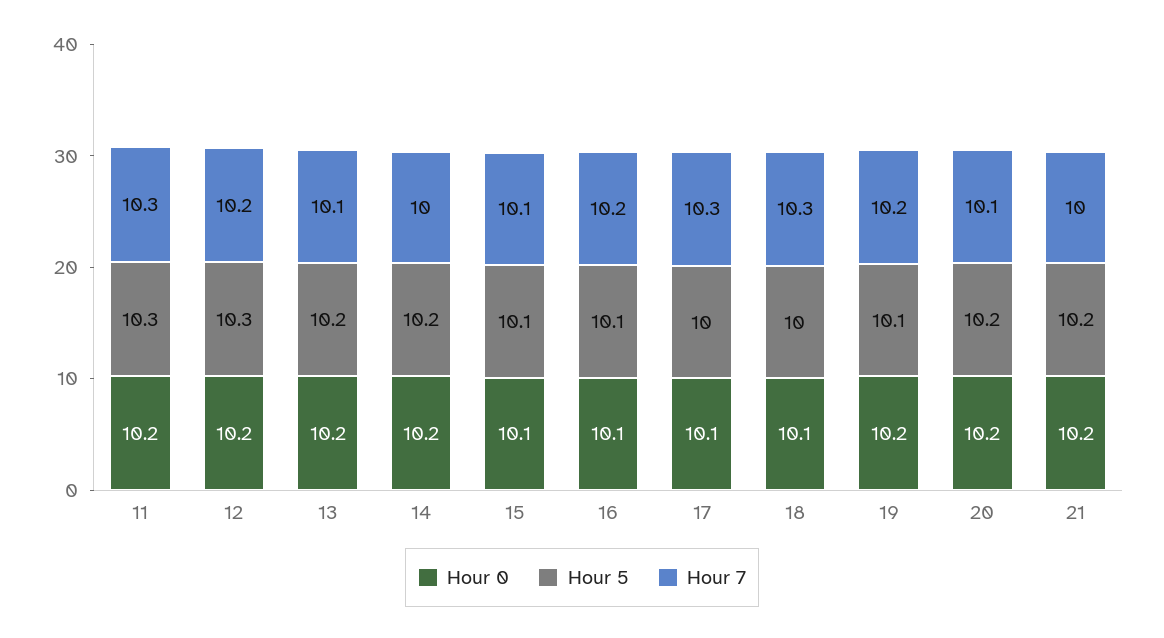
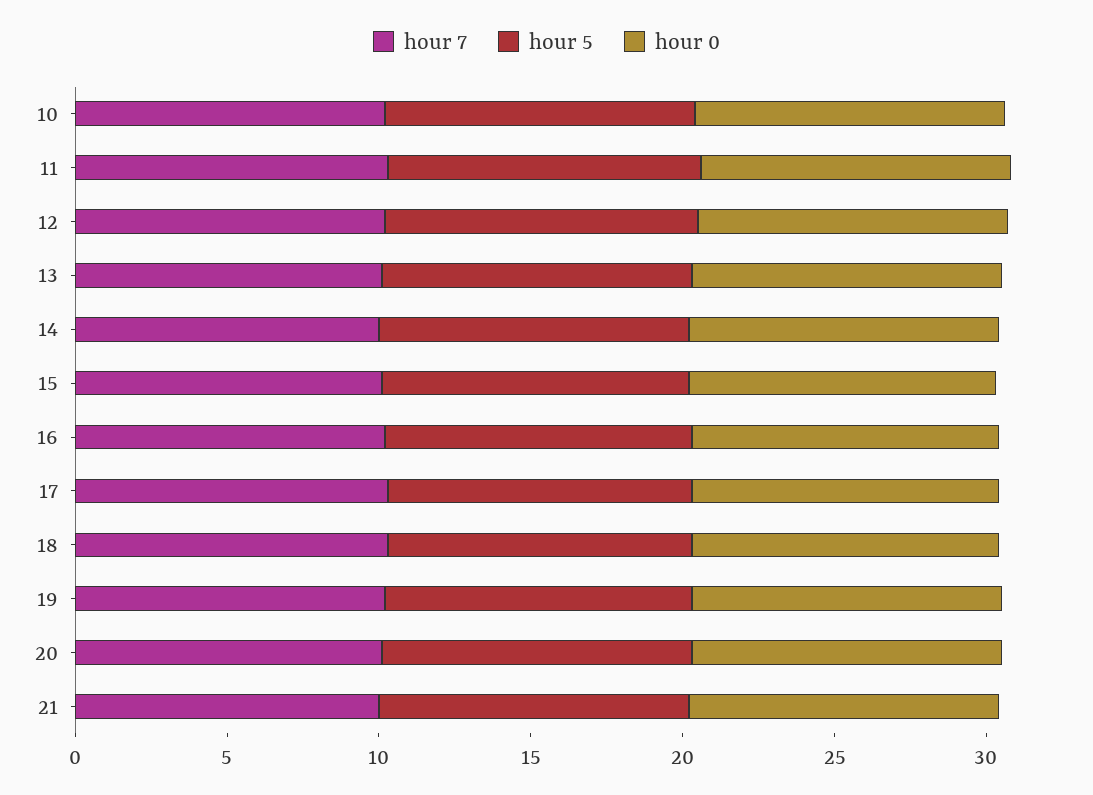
Hour 7, 10: none -> 10
Hour 5, 10: none -> 10
Hour 0, 10: none -> 10

